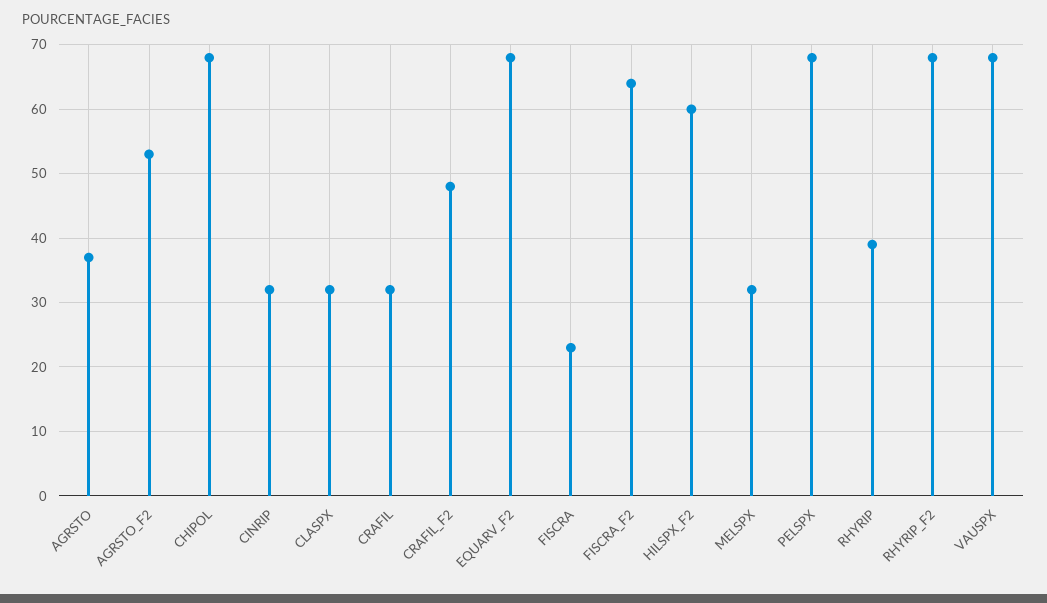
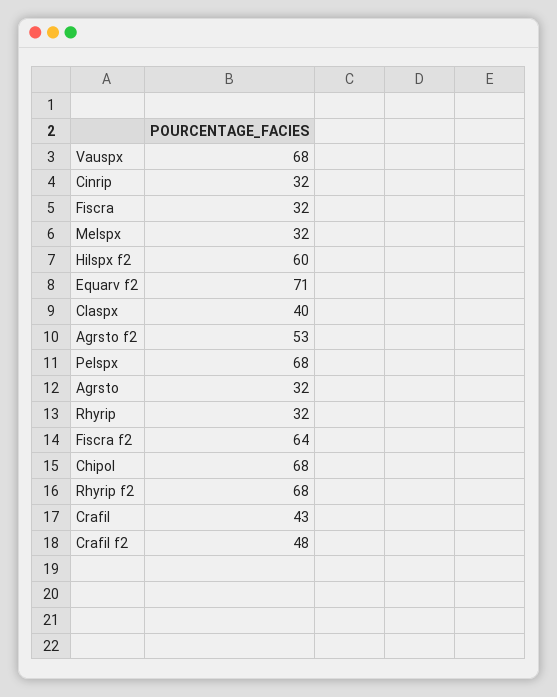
AGRSTO: 37 -> 32
CLASPX: 32 -> 40
CRAFIL: 32 -> 43
EQUARV_F2: 68 -> 71
FISCRA: 23 -> 32
RHYRIP: 39 -> 32

